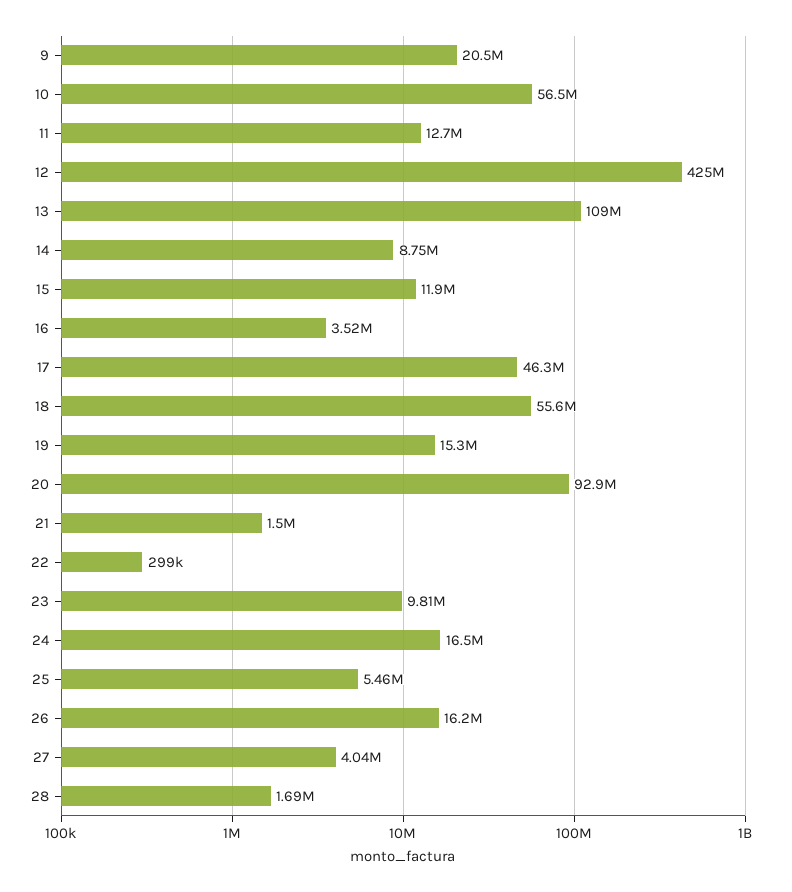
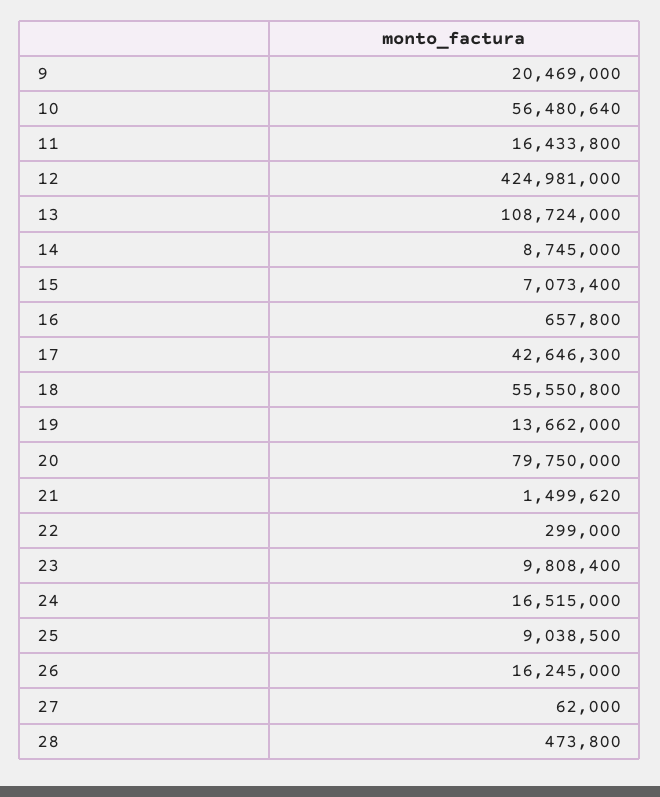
11: 12700000 -> 16433800
15: 11900000 -> 7073400
16: 3520000 -> 657800
17: 46300000 -> 42646300
19: 15300000 -> 13662000
20: 92900000 -> 79750000
25: 5460000 -> 9038500
27: 4040000 -> 62000
28: 1690000 -> 473800

